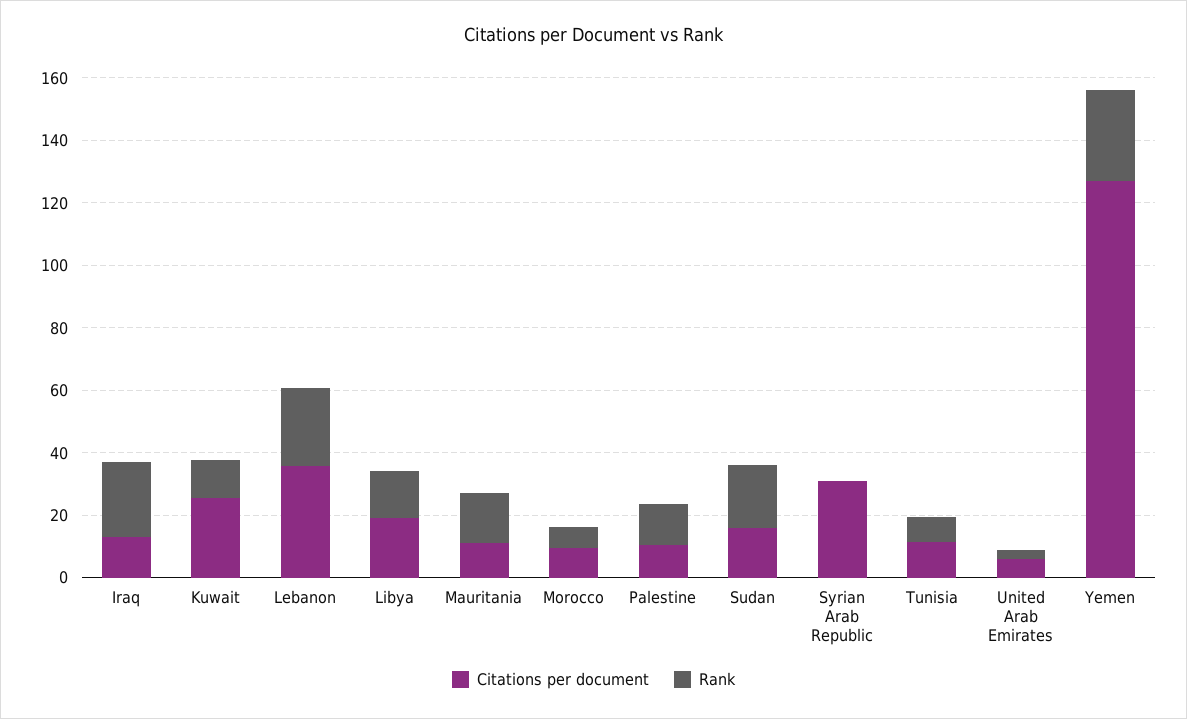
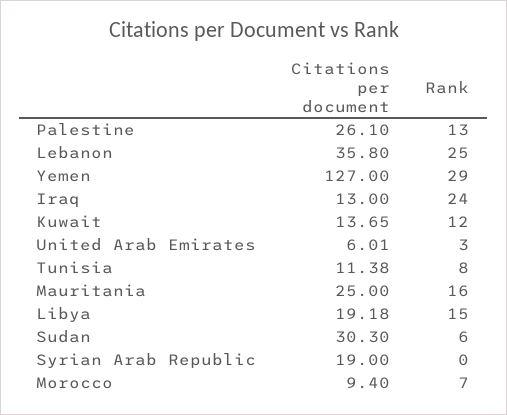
Citations per document, Kuwait: 25 -> 13.65
Citations per document, Mauritania: 10 -> 25
Citations per document, Palestine: 10 -> 26.1
Citations per document, Sudan: 15 -> 30.3
Rank, Sudan: 20 -> 6
Citations per document, Syrian Arab Republic: 30 -> 19

